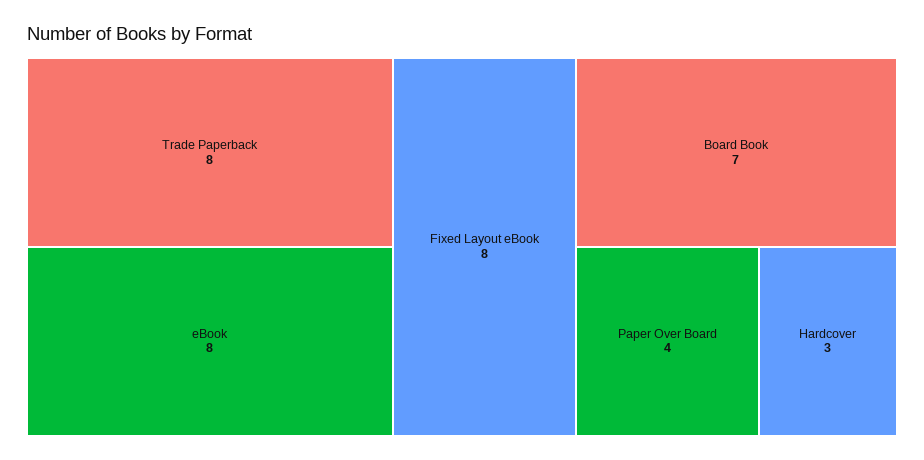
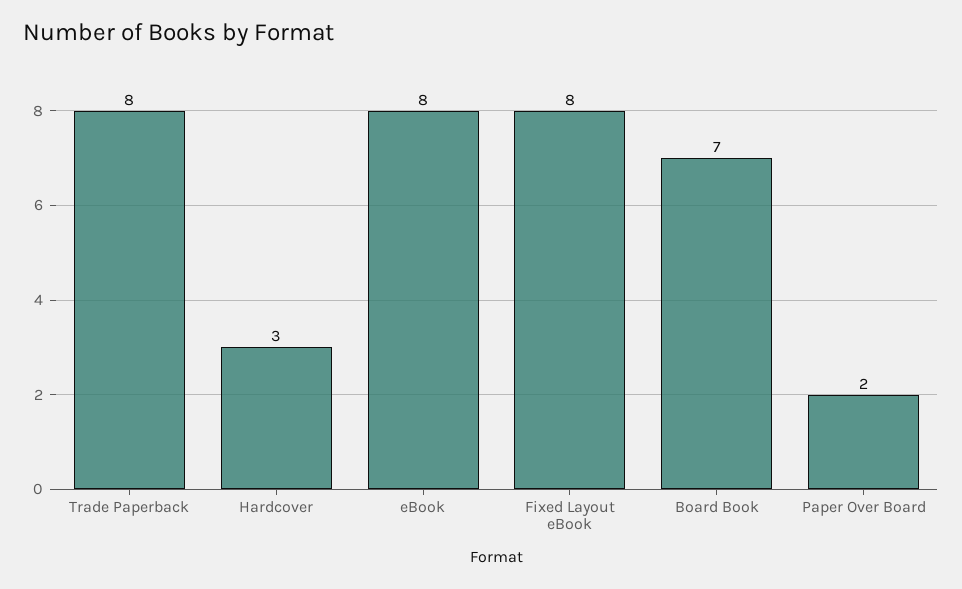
Paper Over Board: 4 -> 2

